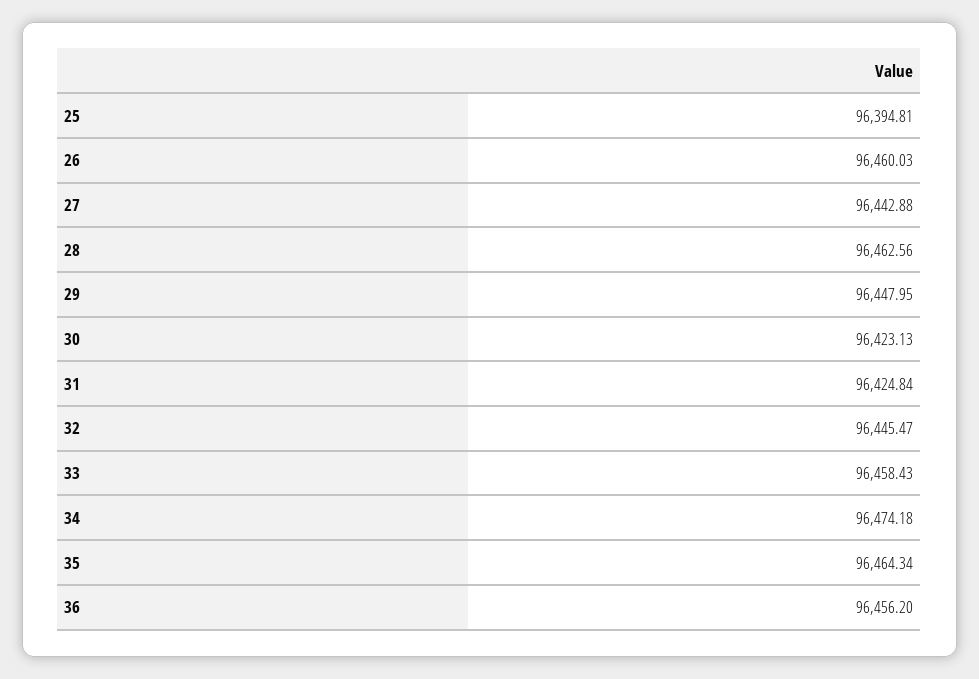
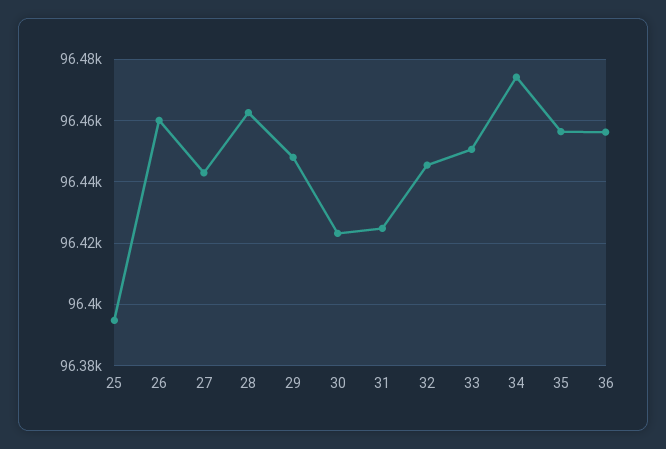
33: 96458.43 -> 96450
35: 96464.34 -> 96456

